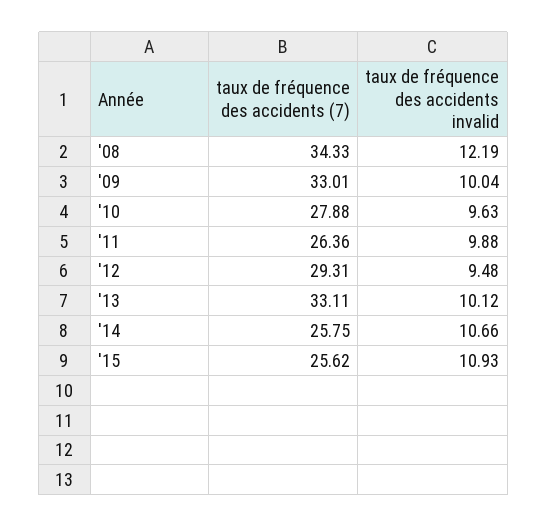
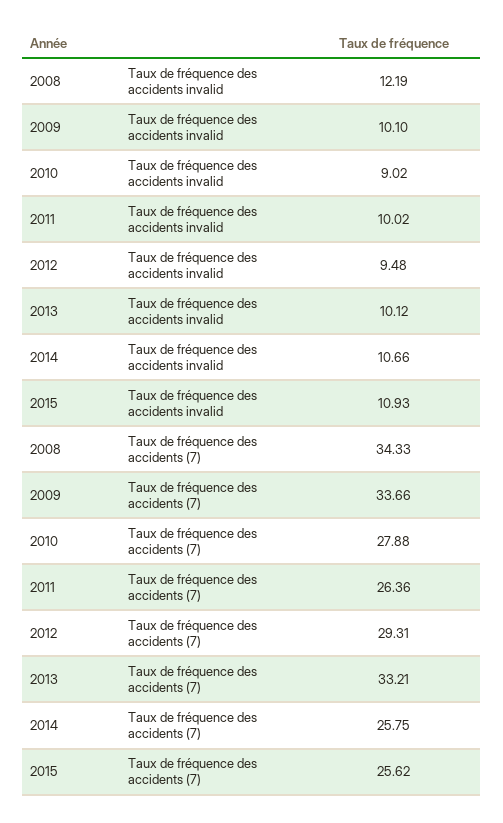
taux de fréquence des accidents (7), '09: 33.01 -> 33.66
taux de fréquence des accidents invalid, '09: 10.04 -> 10.1
taux de fréquence des accidents invalid, '10: 9.63 -> 9.02
taux de fréquence des accidents invalid, '11: 9.88 -> 10.02
taux de fréquence des accidents (7), '13: 33.11 -> 33.21

